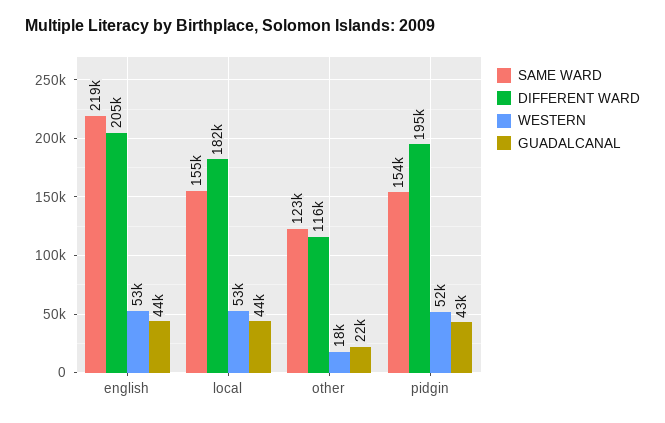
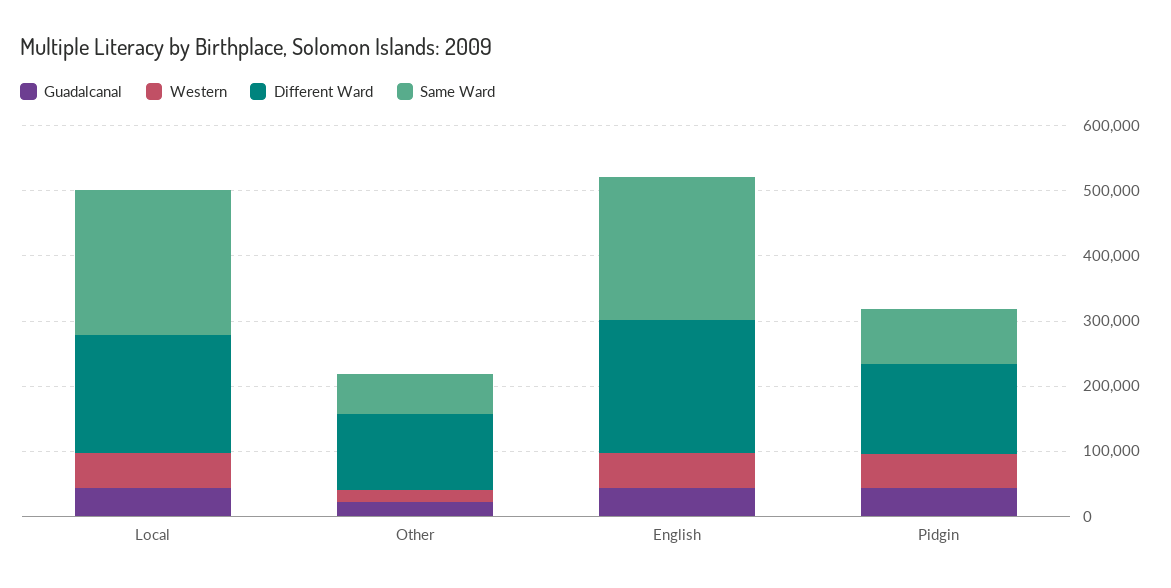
SAME WARD, local: 155000 -> 220000
SAME WARD, other: 123000 -> 60000
SAME WARD, pidgin: 154000 -> 80000
DIFFERENT WARD, pidgin: 195000 -> 140000

